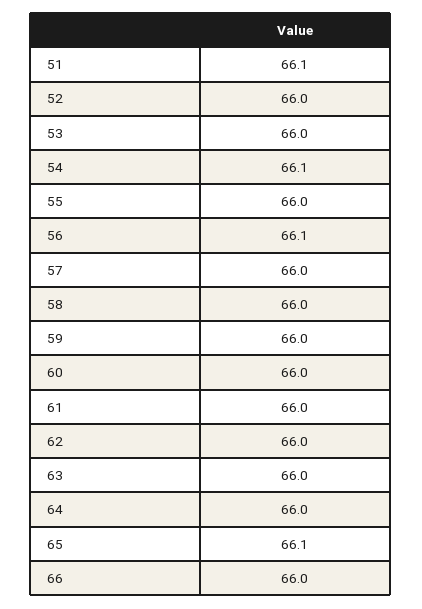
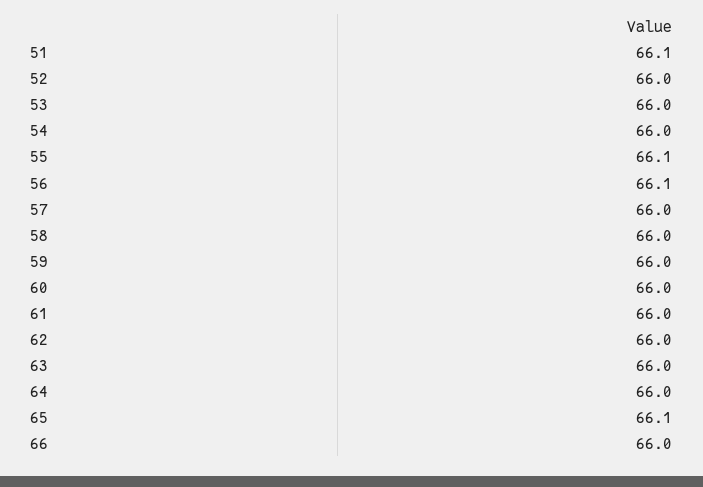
54: 66.1 -> 66
55: 66 -> 66.1

